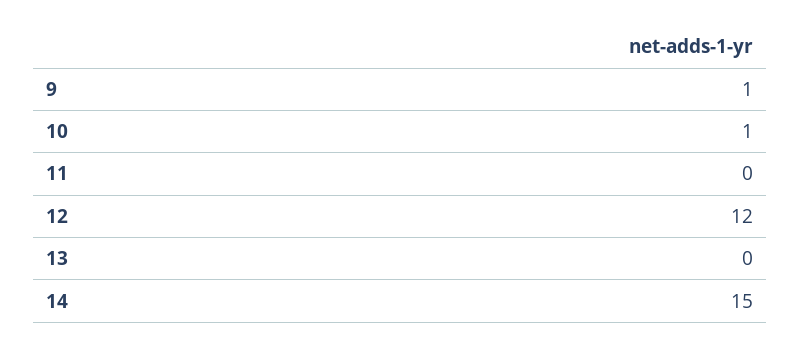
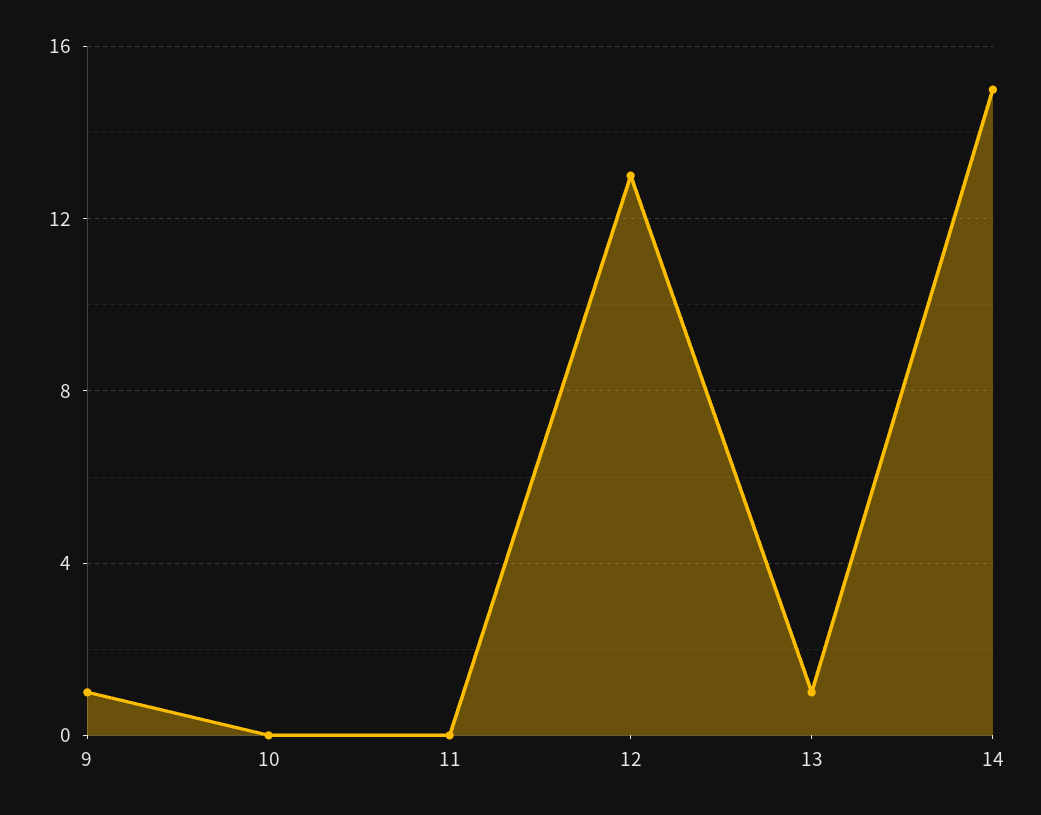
10: 1 -> 0
12: 12 -> 13
13: 0 -> 1

